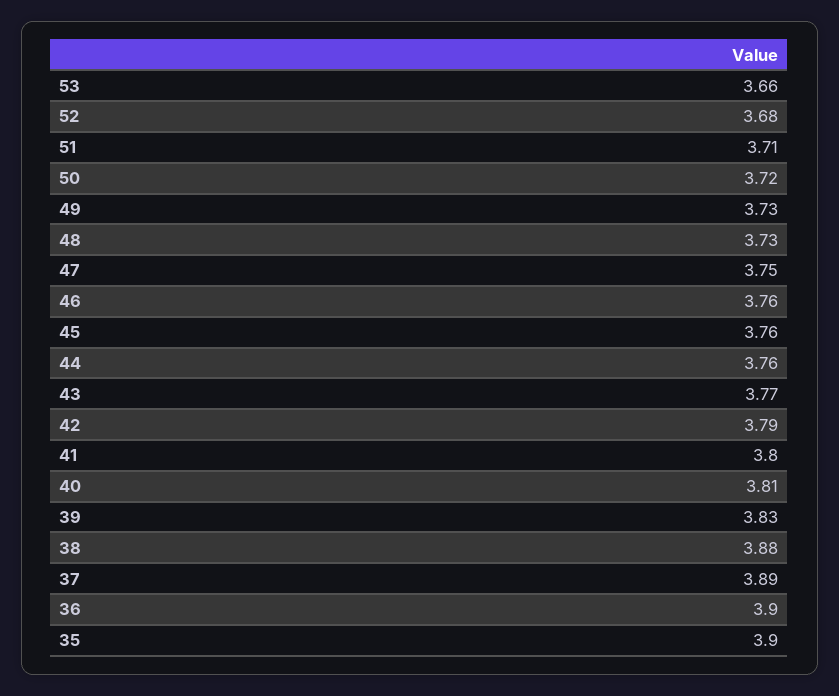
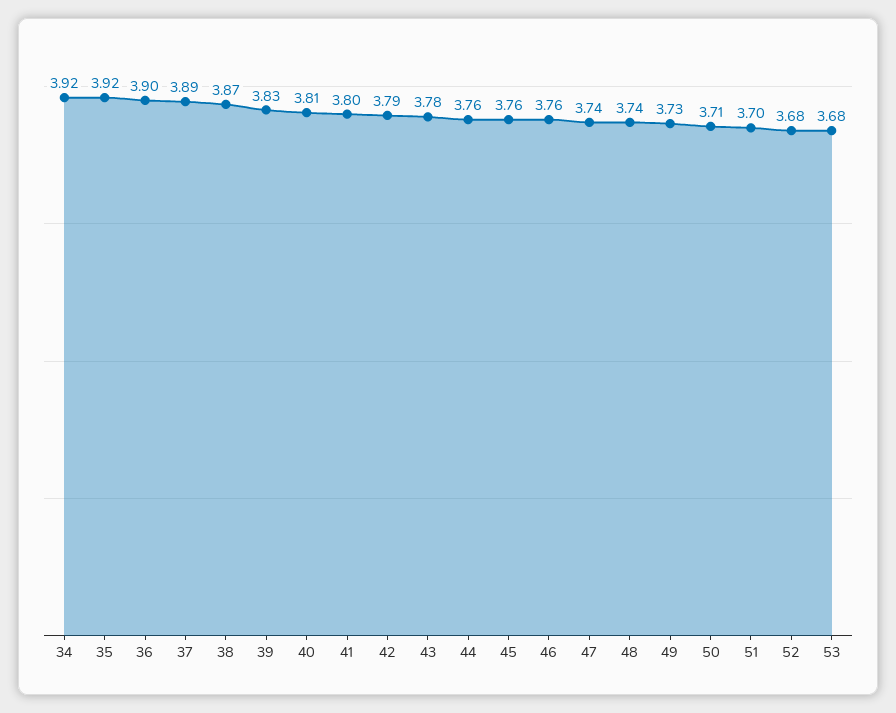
53: 3.66 -> 3.68
51: 3.71 -> 3.7
50: 3.72 -> 3.71
48: 3.73 -> 3.74
47: 3.75 -> 3.74
43: 3.77 -> 3.78
38: 3.88 -> 3.87
35: 3.9 -> 3.92
34: none -> 3.92

